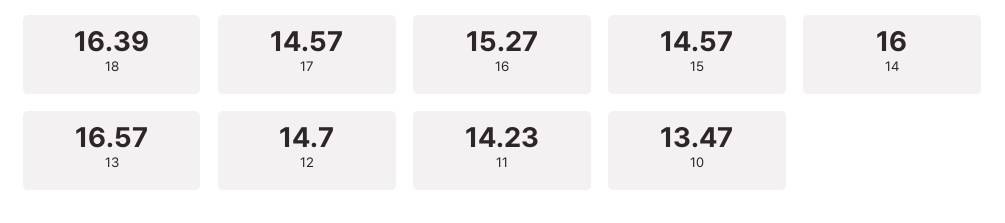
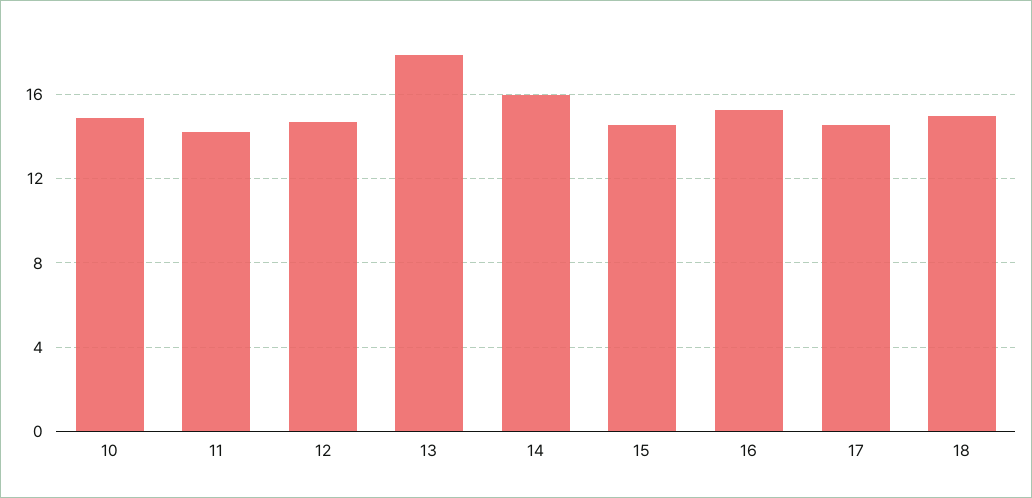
18: 16.39 -> 15
13: 16.57 -> 18
10: 13.47 -> 15

